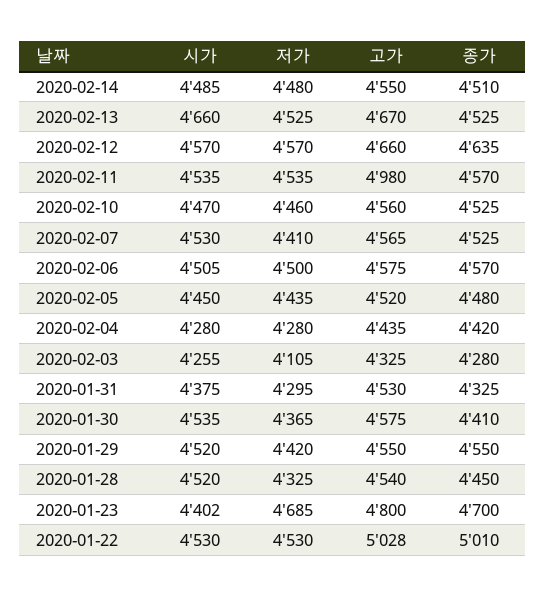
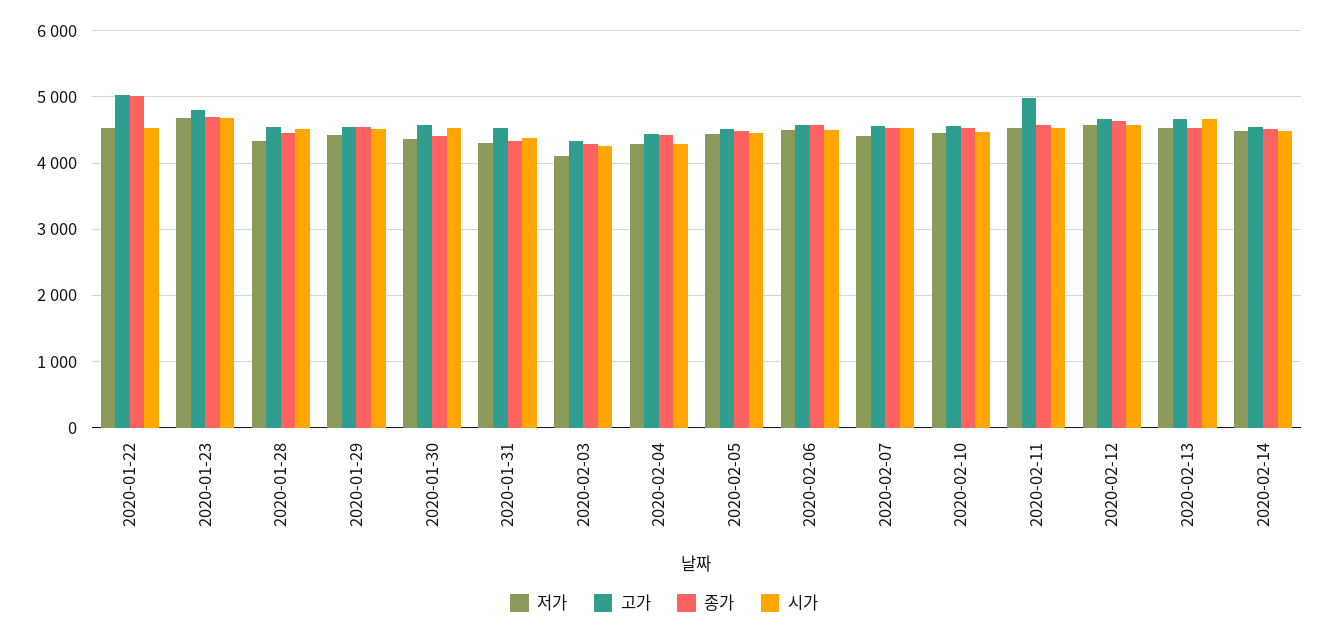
시가, 2020-01-23: 4402 -> 4700

